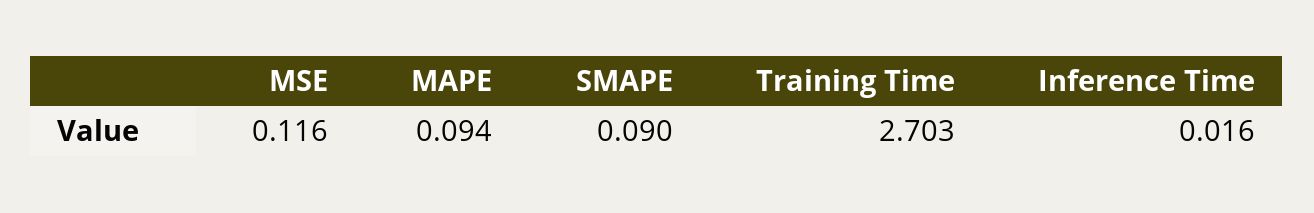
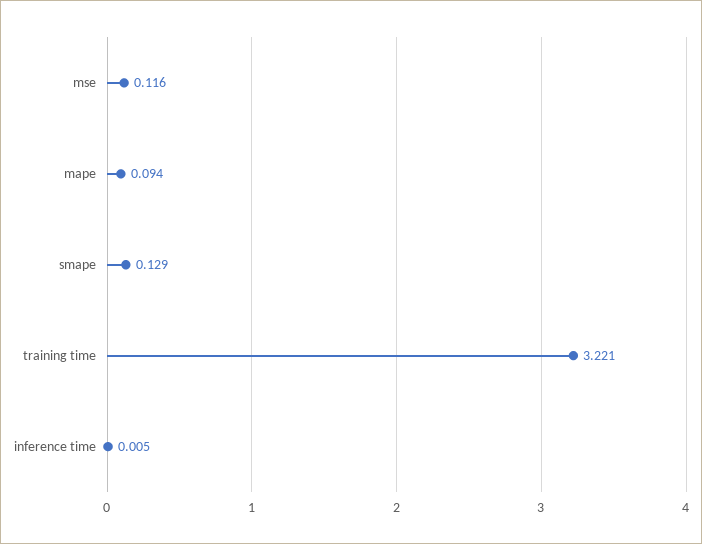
SMAPE: 0.09 -> 0.129
Training Time: 2.703 -> 3.221
Inference Time: 0.016 -> 0.005

